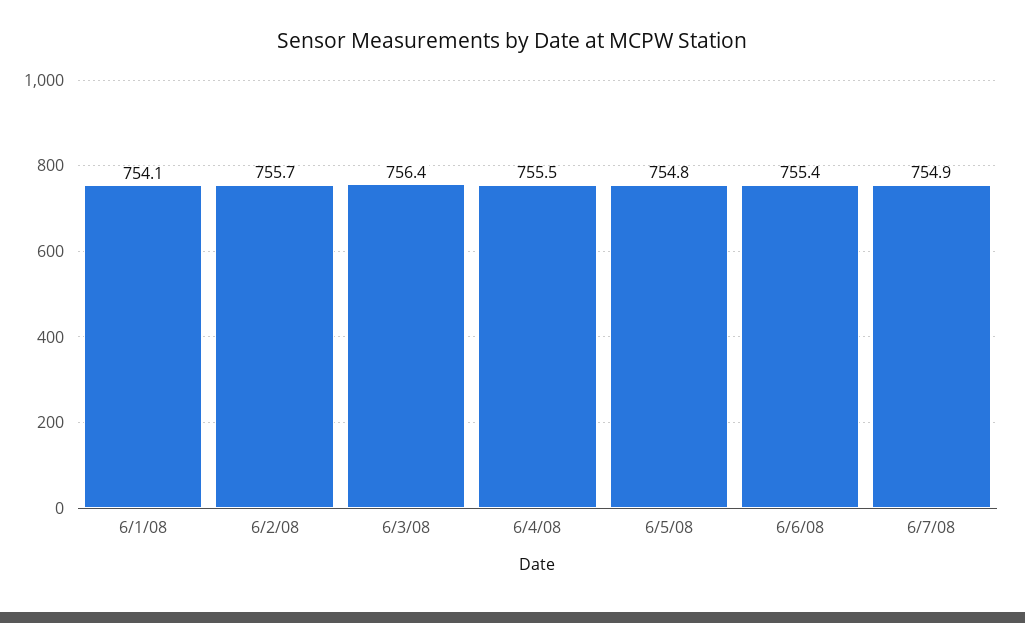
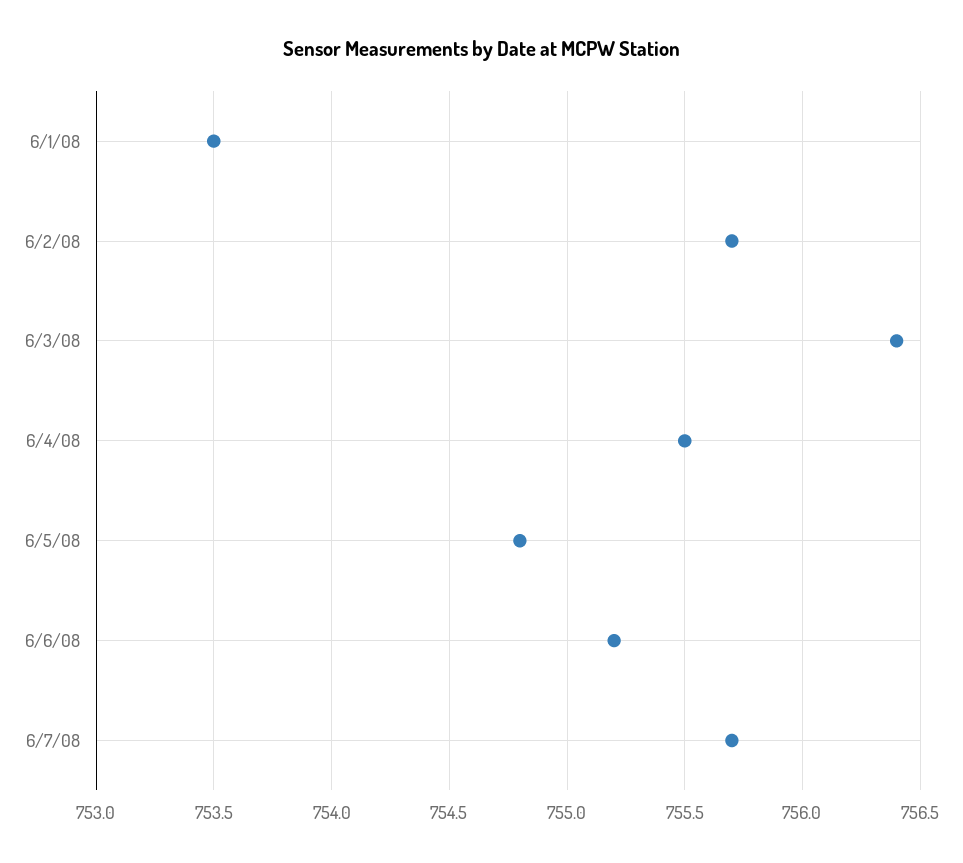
6/1/08: 754.1 -> 753.5
6/6/08: 755.4 -> 755.2
6/7/08: 754.9 -> 755.7

